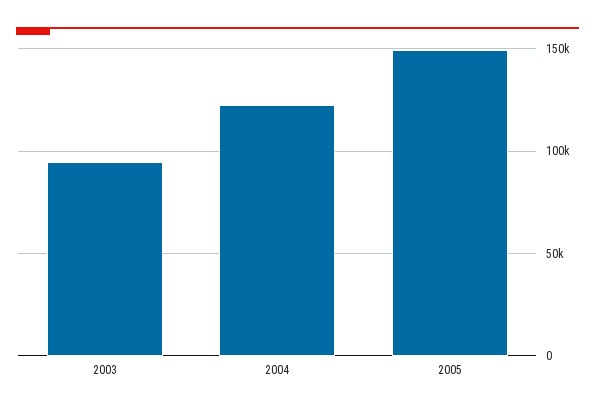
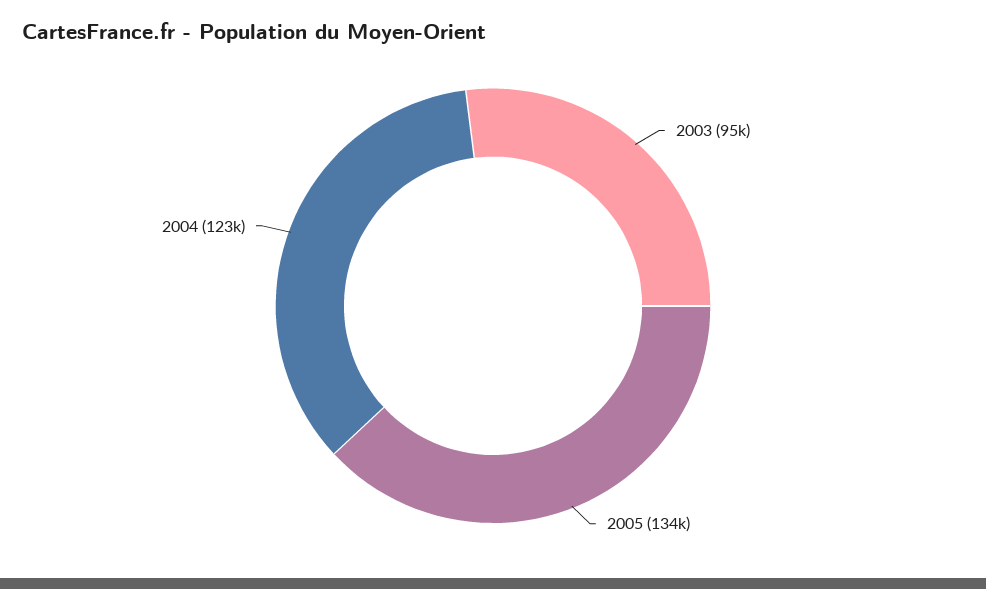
2005: 150000 -> 134000

